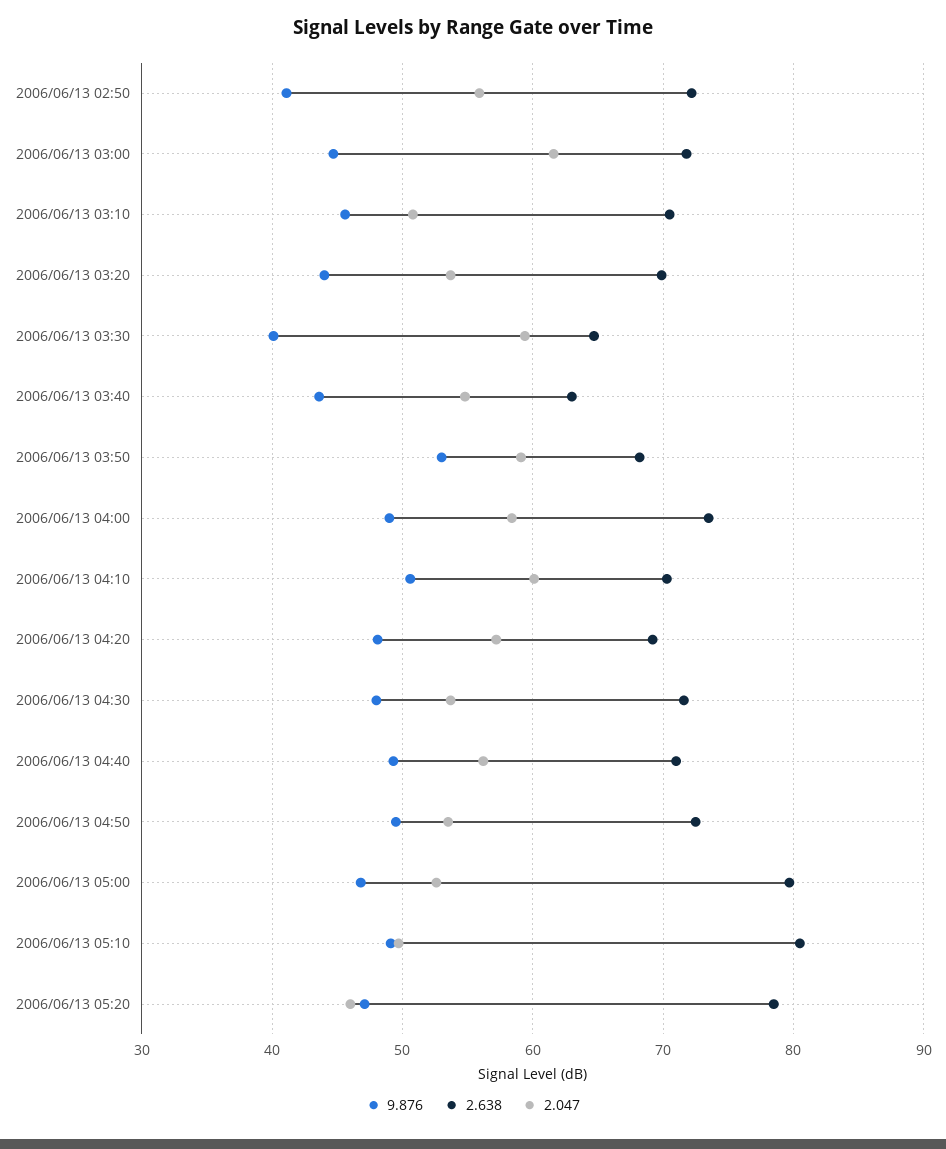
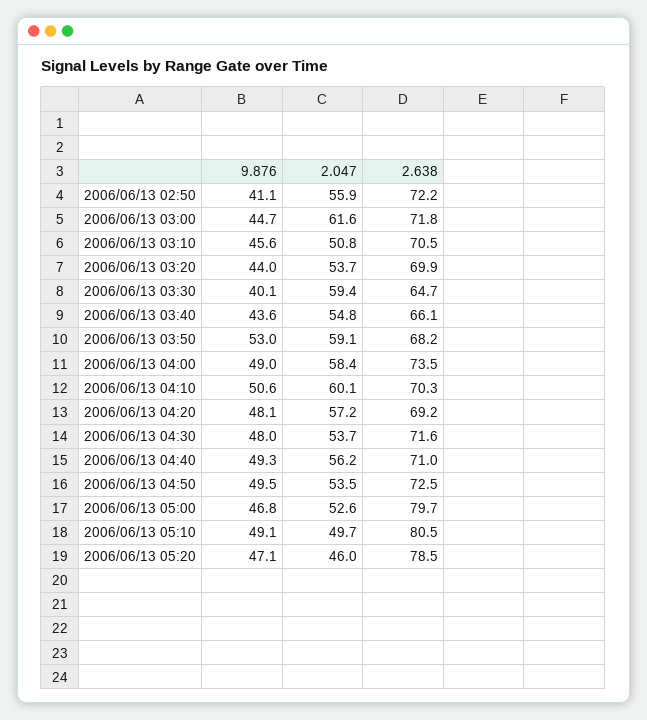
2.638, 2006/06/13 03:40: 63 -> 66.1

